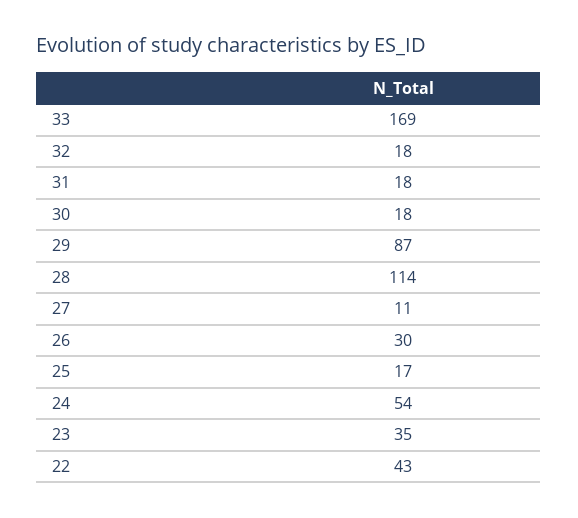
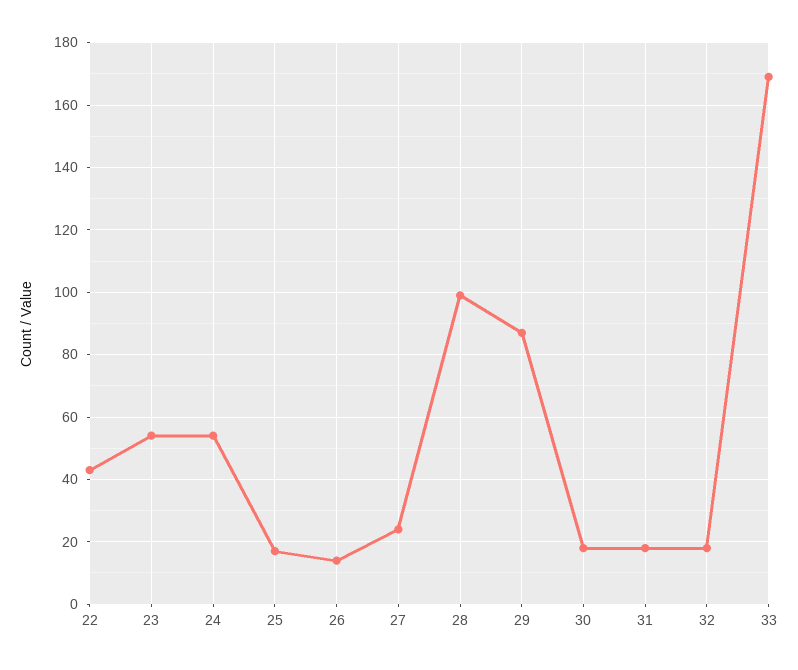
28: 114 -> 100
27: 11 -> 25
26: 30 -> 15
23: 35 -> 55

